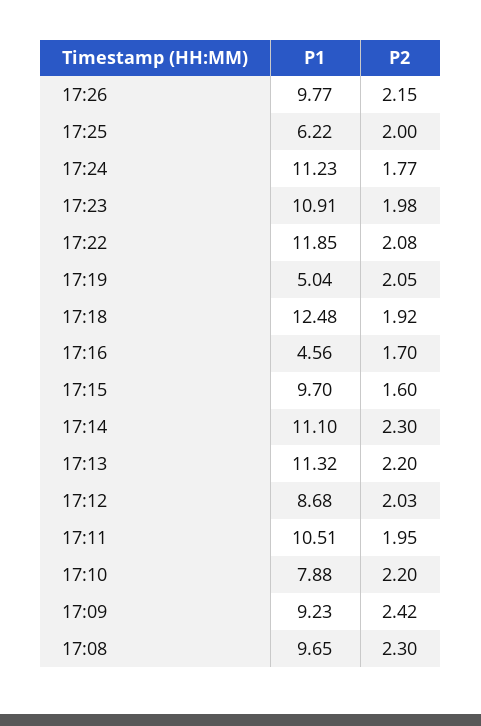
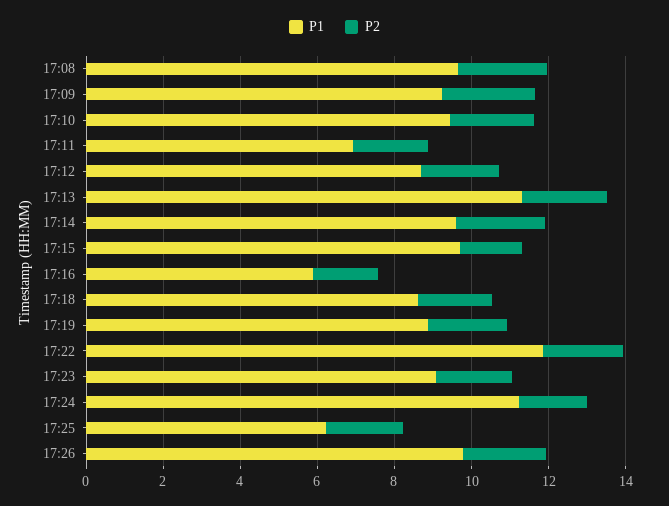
P1, 17:23: 10.91 -> 9
P1, 17:19: 5.04 -> 9
P1, 17:18: 12.48 -> 8.5
P1, 17:16: 4.56 -> 6
P1, 17:14: 11.1 -> 9.5
P1, 17:11: 10.51 -> 7
P1, 17:10: 7.88 -> 9.5

